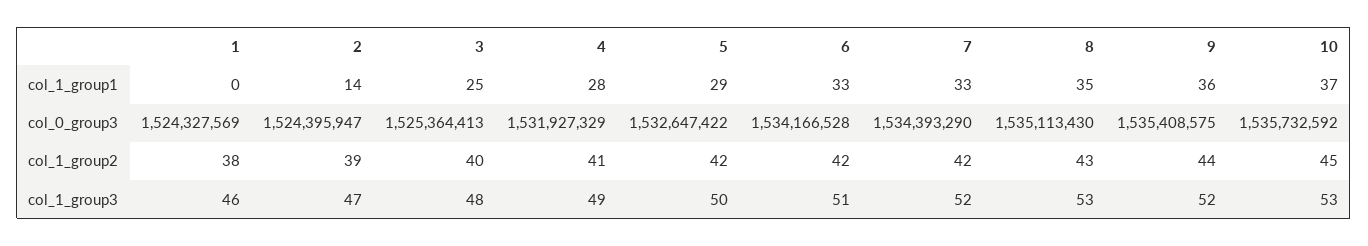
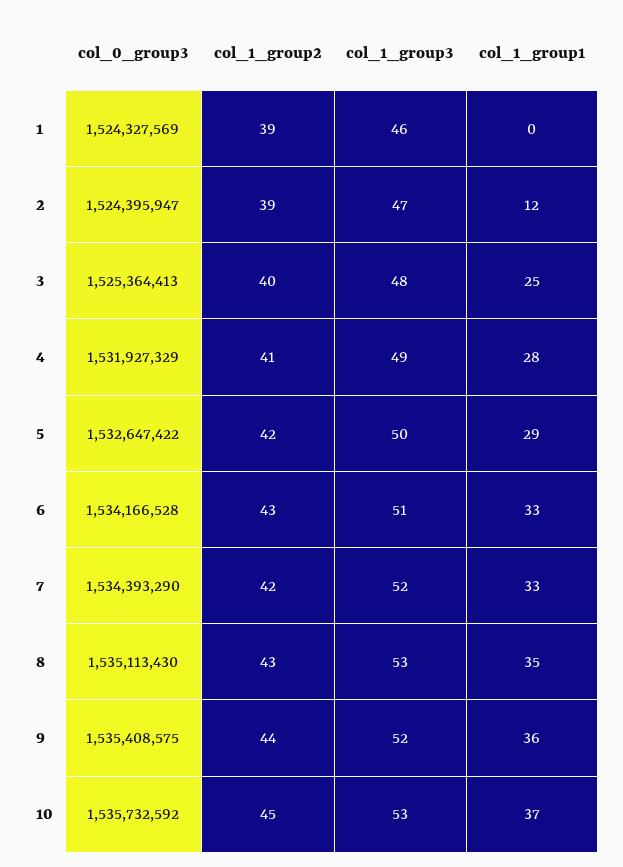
2, col_1_group1: 14 -> 12
1, col_1_group2: 38 -> 39
6, col_1_group2: 42 -> 43

